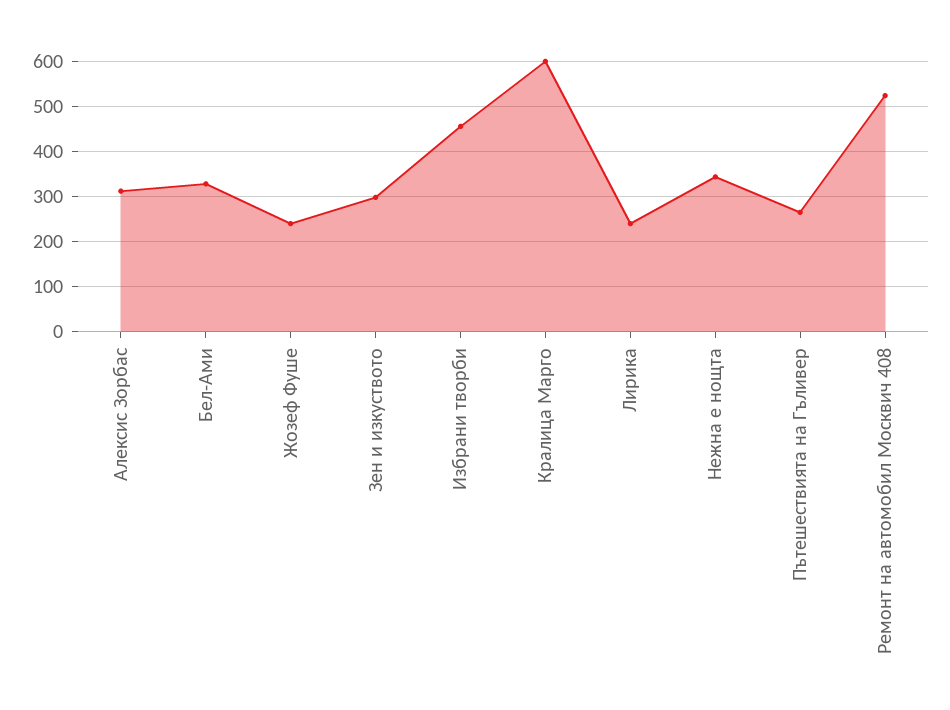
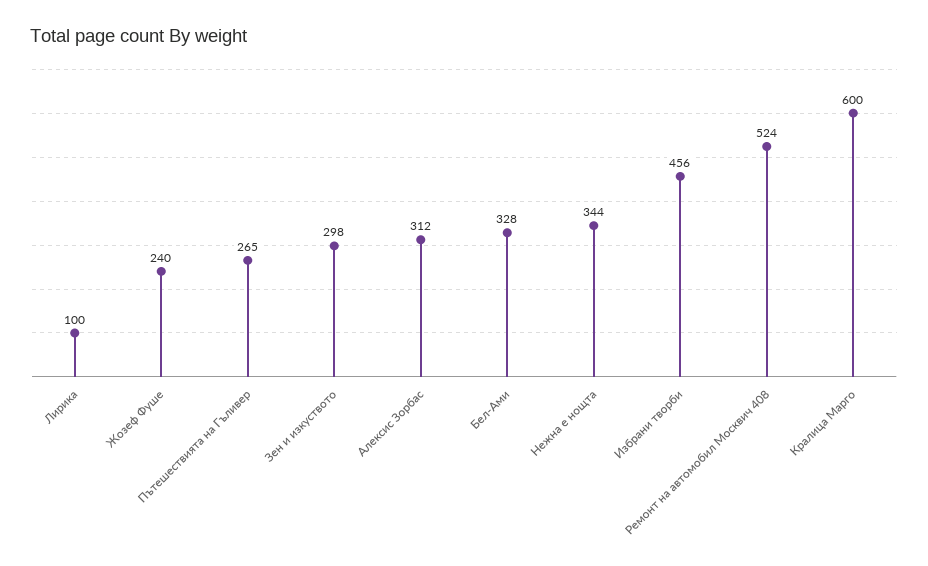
Лирика: 240 -> 100

